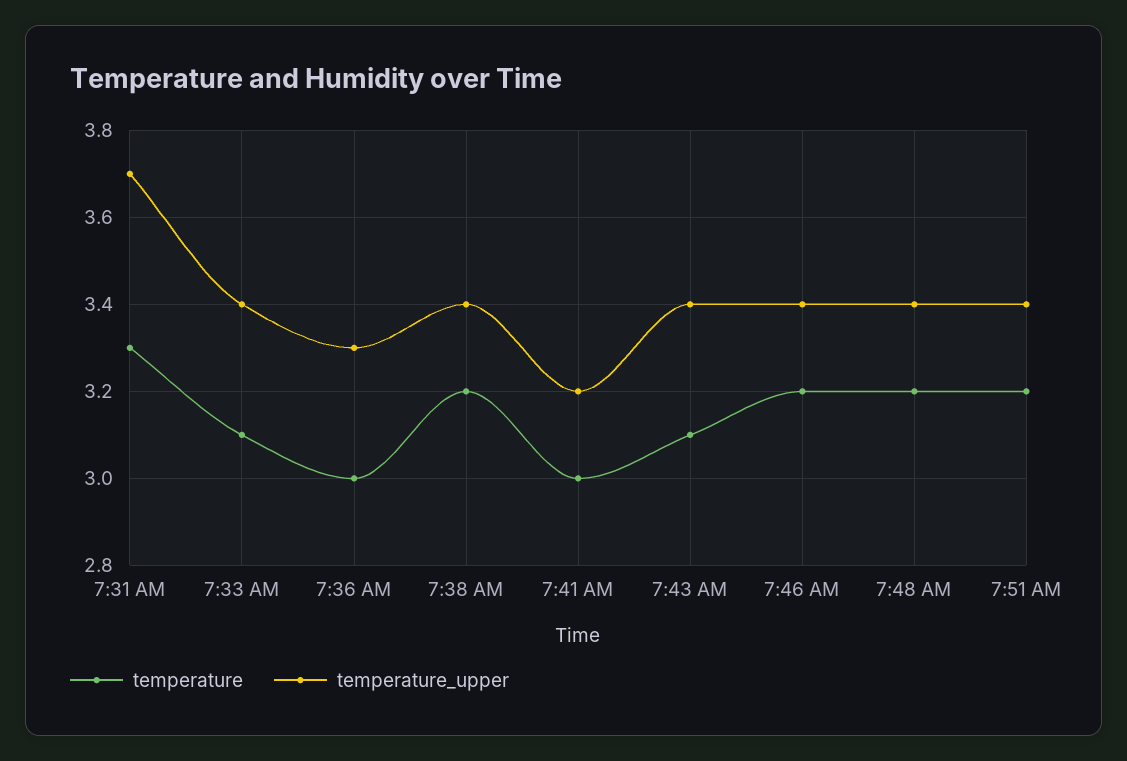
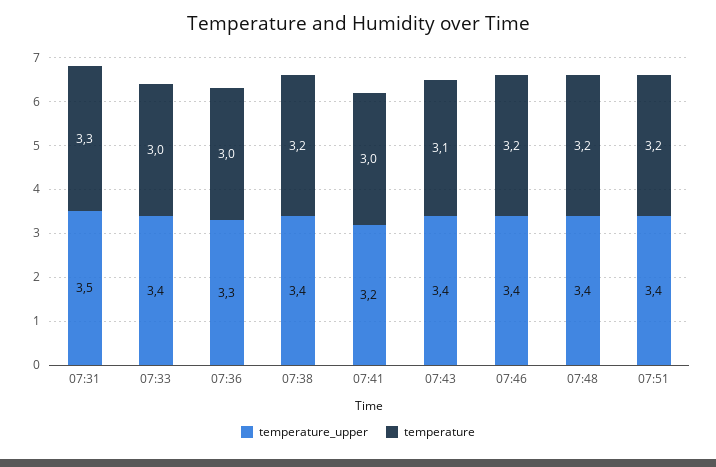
temperature_upper, 7:31 AM: 3.7 -> 3.5
temperature, 7:33 AM: 3.1 -> 3

